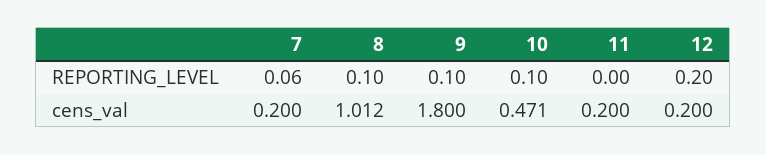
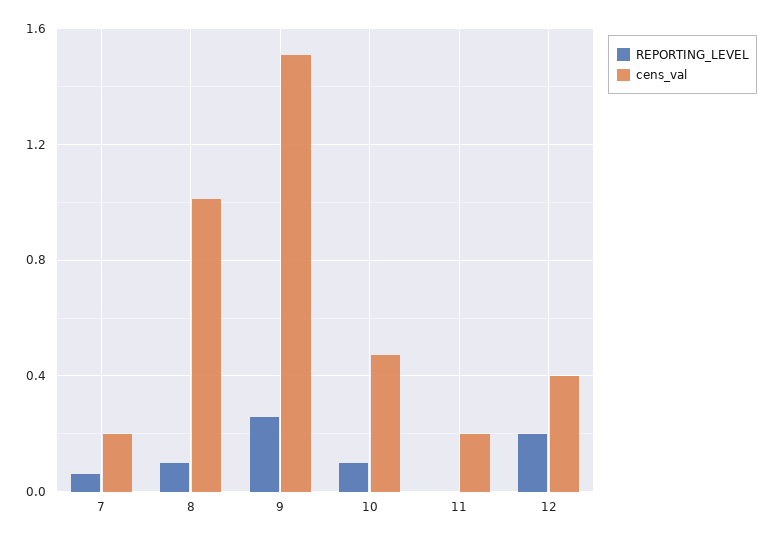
REPORTING_LEVEL, 9: 0.1 -> 0.25
cens_val, 9: 1.8 -> 1.5
cens_val, 12: 0.2 -> 0.4

